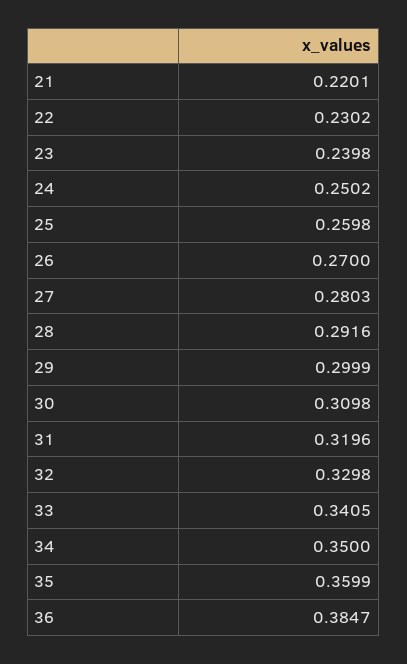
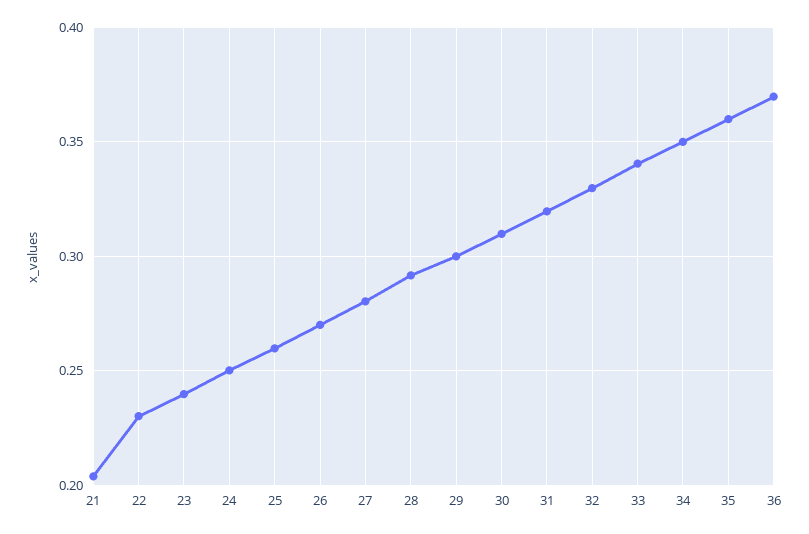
21: 0.2201 -> 0.205
36: 0.3847 -> 0.37

